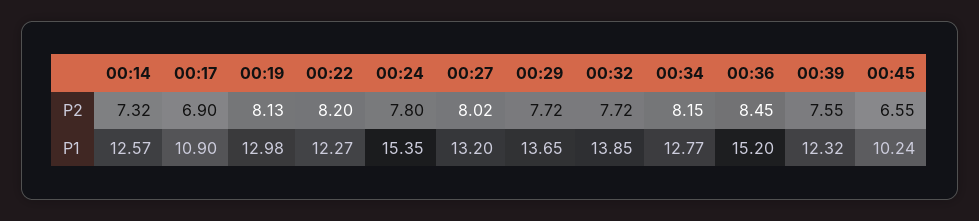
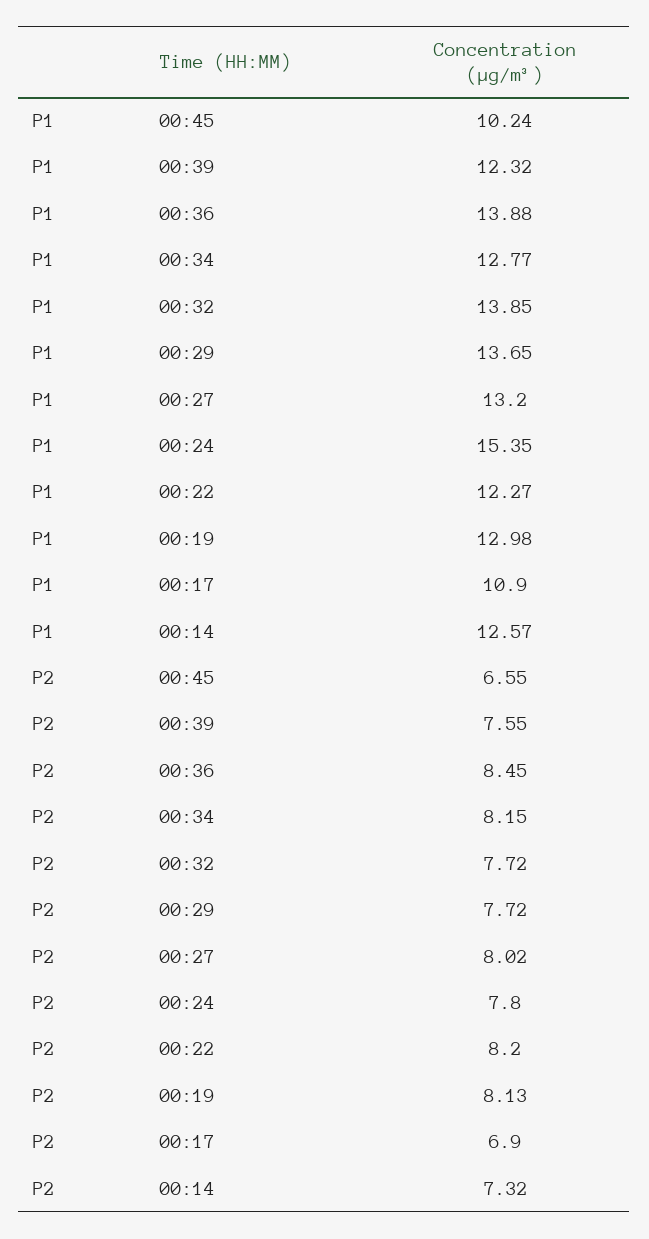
00:36, P1: 15.2 -> 13.88

